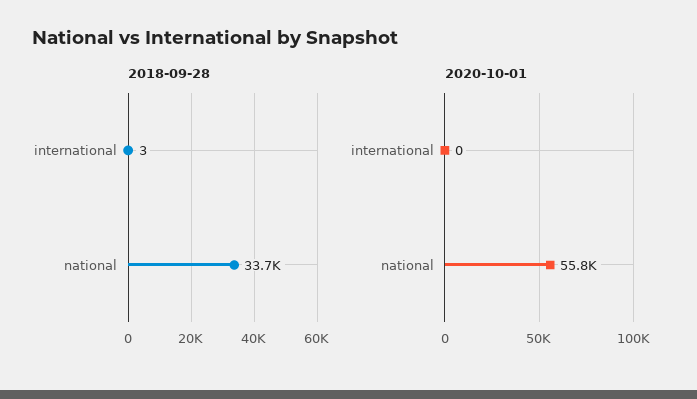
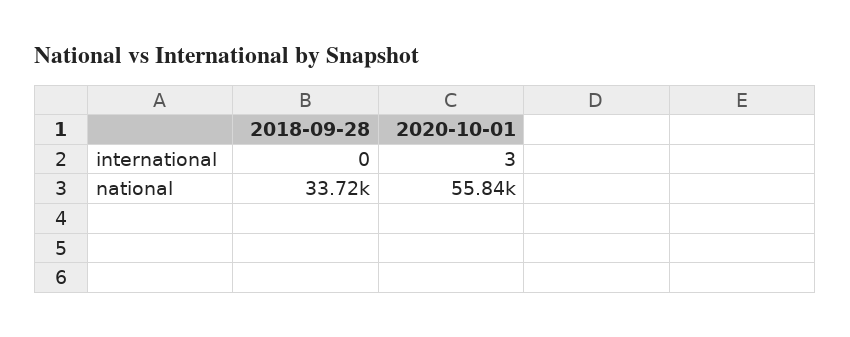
2018-09-28, international: 3 -> 0
2020-10-01, international: 0 -> 3

